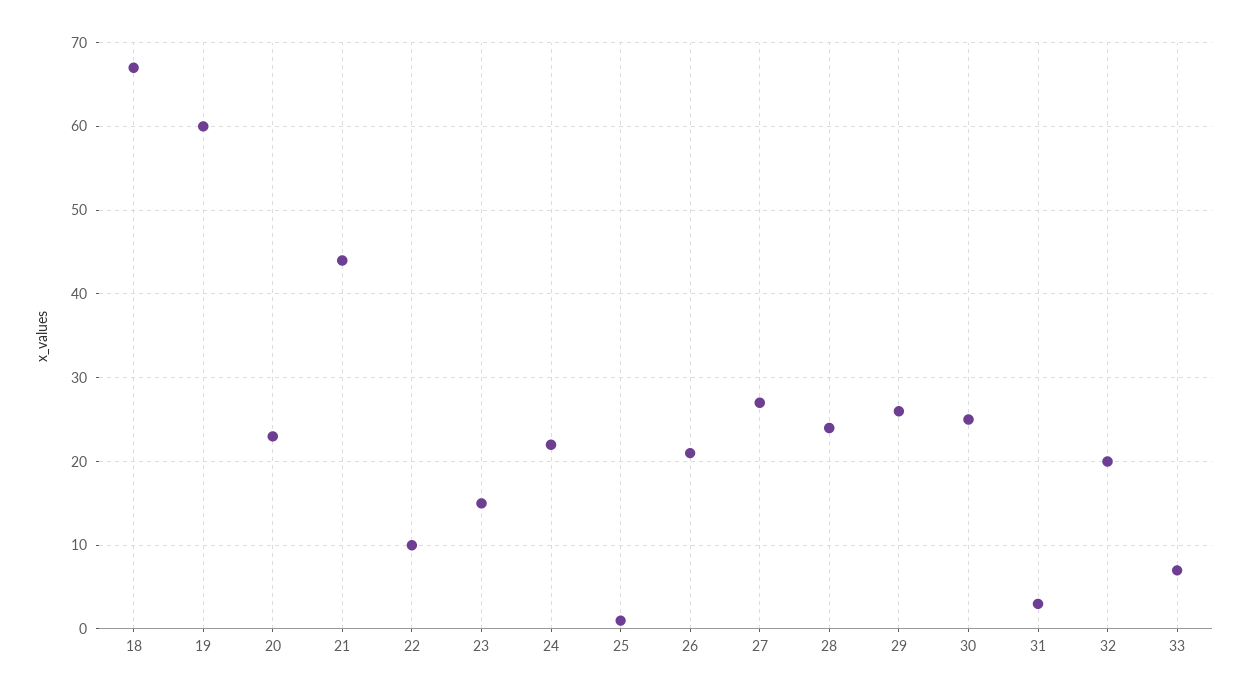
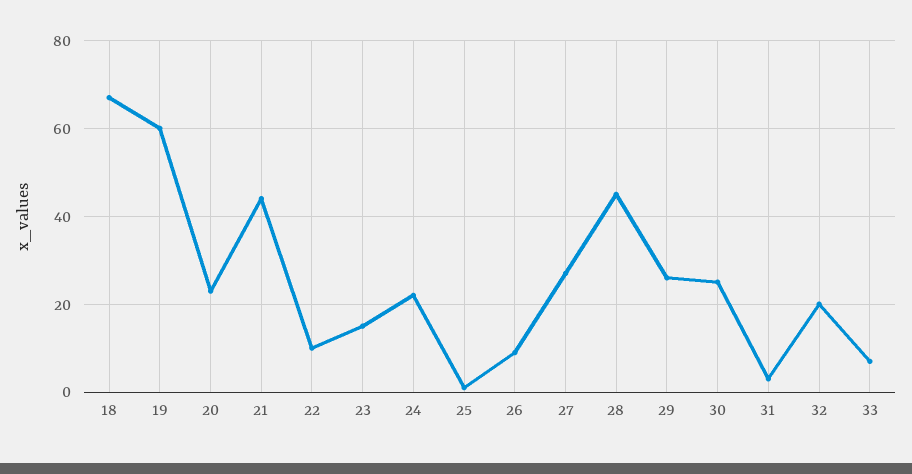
26: 21 -> 10
28: 24 -> 45

